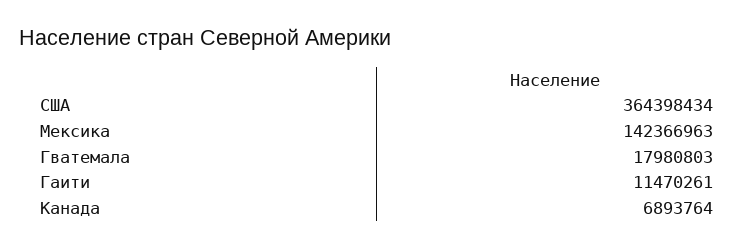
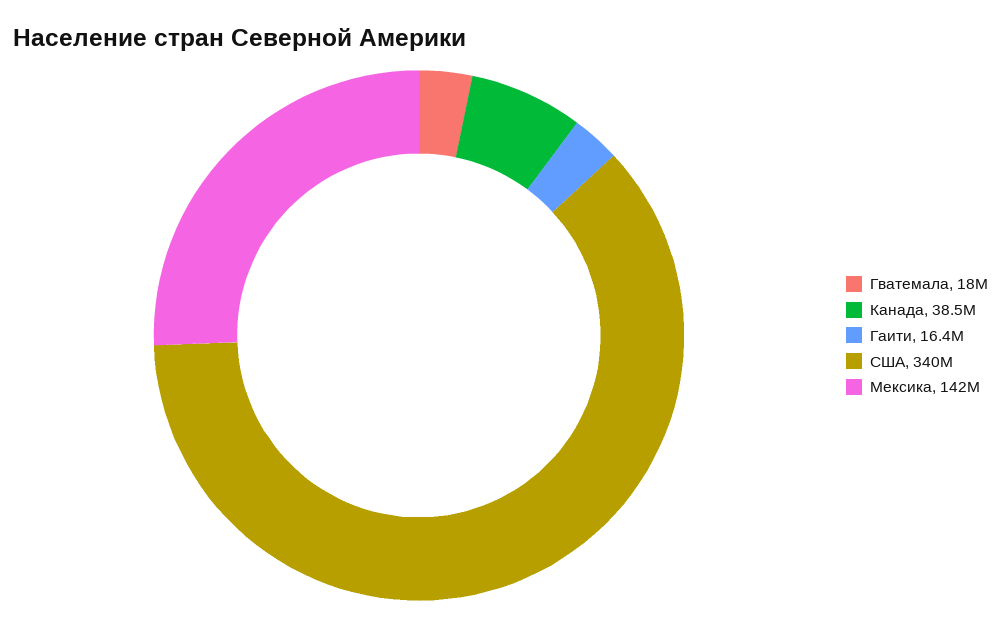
США: 364398434 -> 340000000
Гаити: 11470261 -> 16400000
Канада: 6893764 -> 38500000

